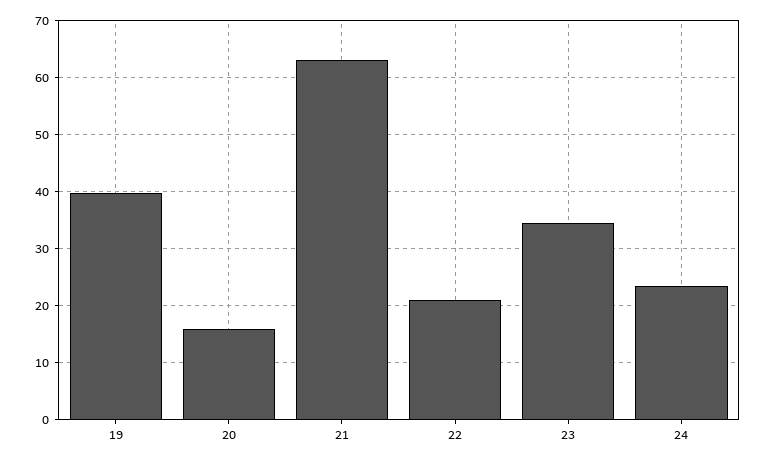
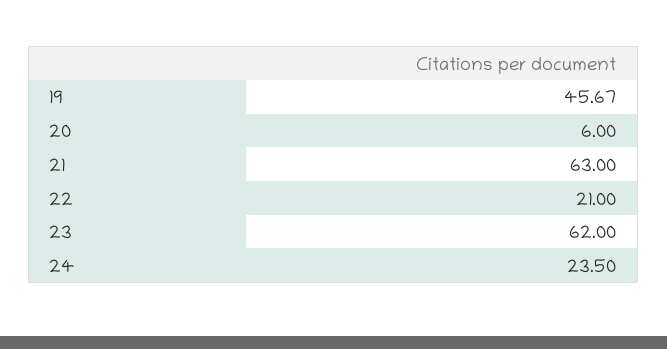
19: 40 -> 45.67
20: 16 -> 6
23: 34 -> 62

